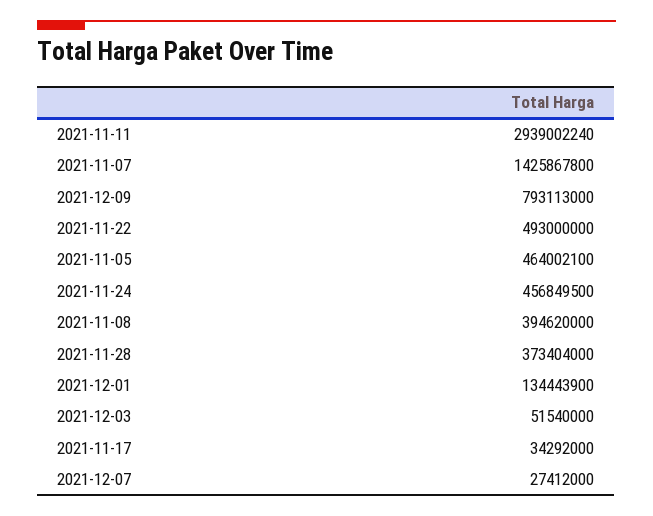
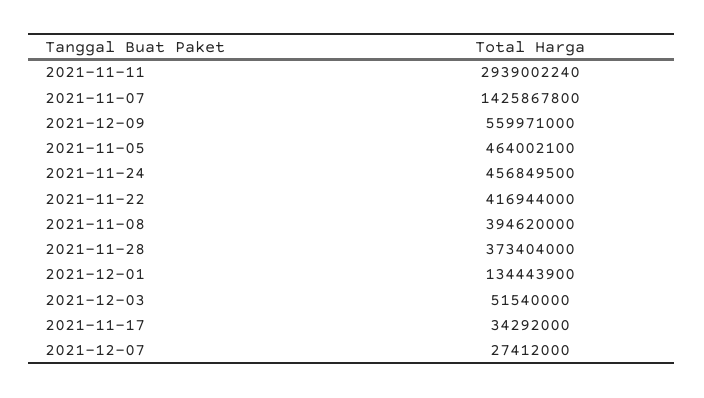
2021-12-09: 793113000 -> 559971000
2021-11-22: 493000000 -> 416944000

